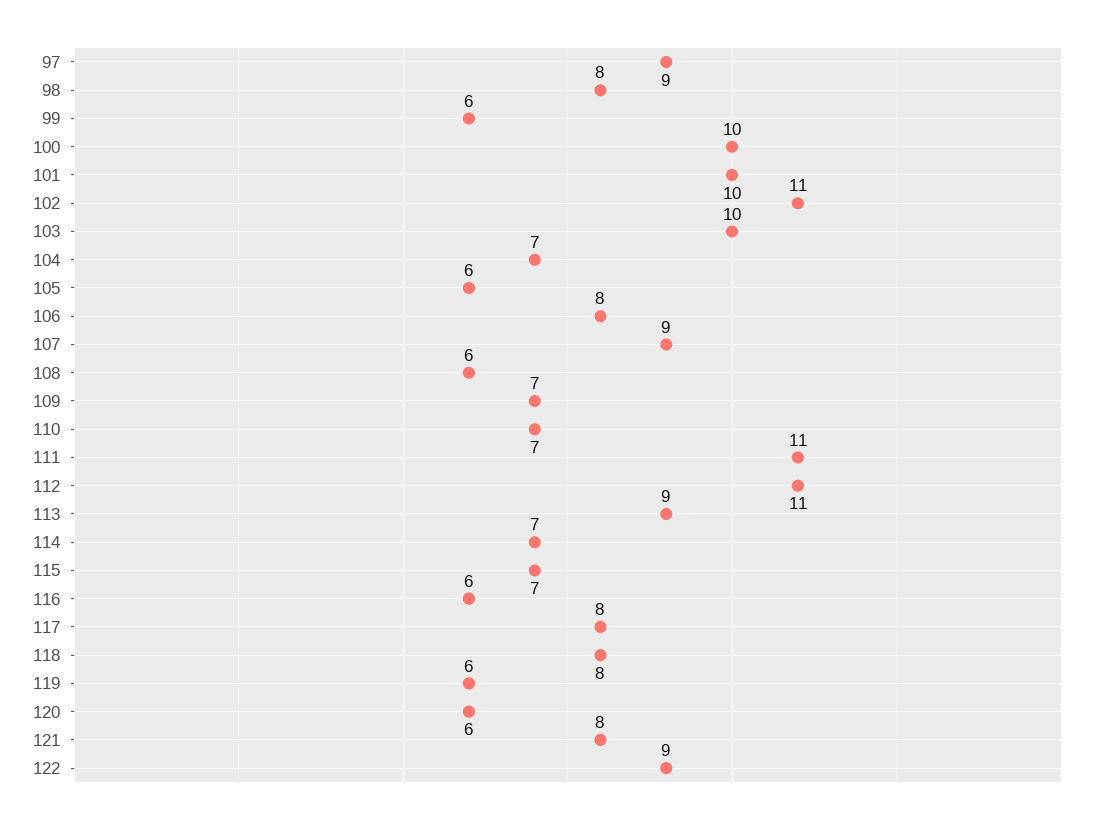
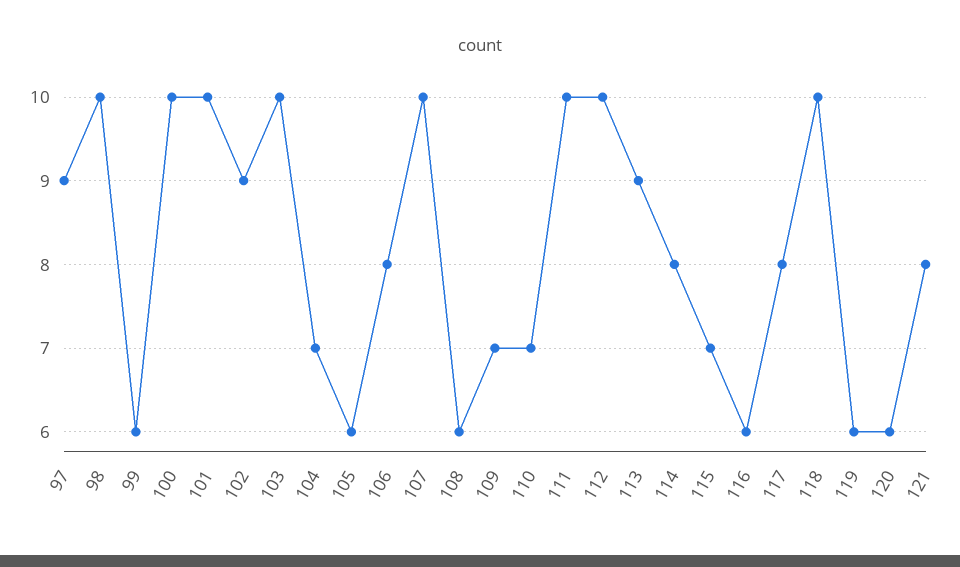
98: 8 -> 10
102: 11 -> 9
107: 9 -> 10
111: 11 -> 10
112: 11 -> 10
114: 7 -> 8
118: 8 -> 10
122: 9 -> none

